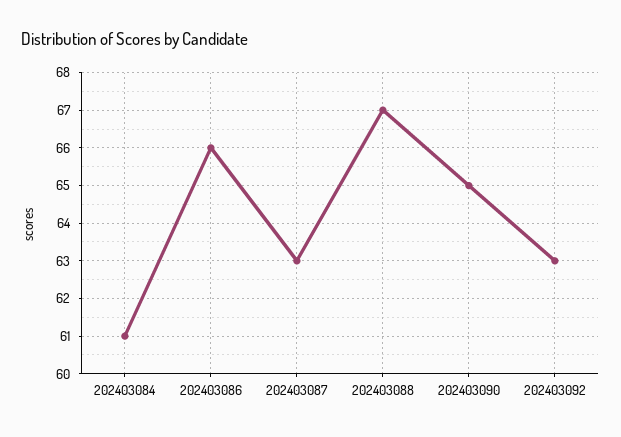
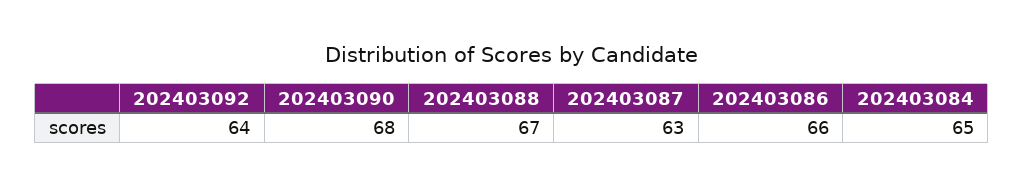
202403084: 61 -> 65
202403090: 65 -> 68
202403092: 63 -> 64

